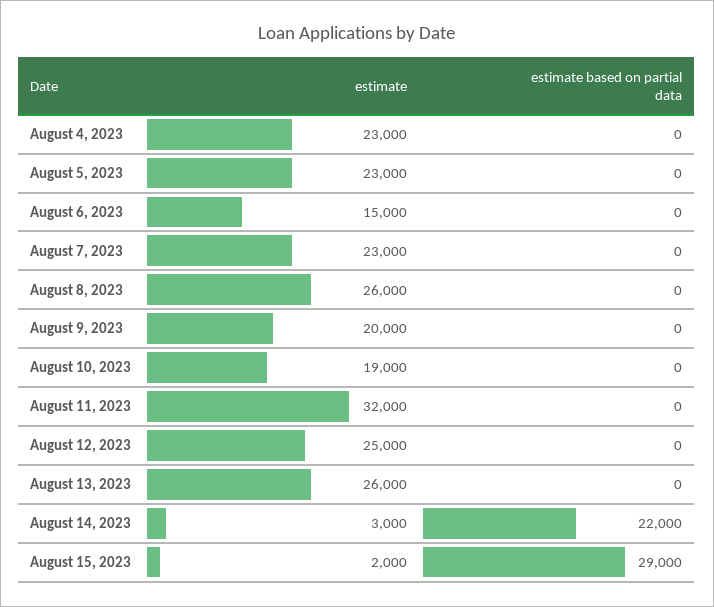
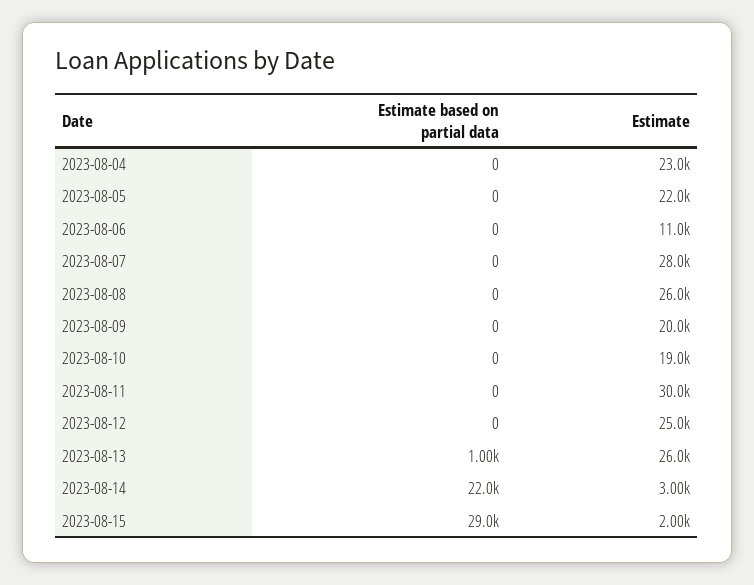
estimate, August 5, 2023: 23000 -> 22000
estimate, August 6, 2023: 15000 -> 11000
estimate, August 7, 2023: 23000 -> 28000
estimate, August 11, 2023: 32000 -> 30000
estimate based on partial data, August 13, 2023: 0 -> 1000

